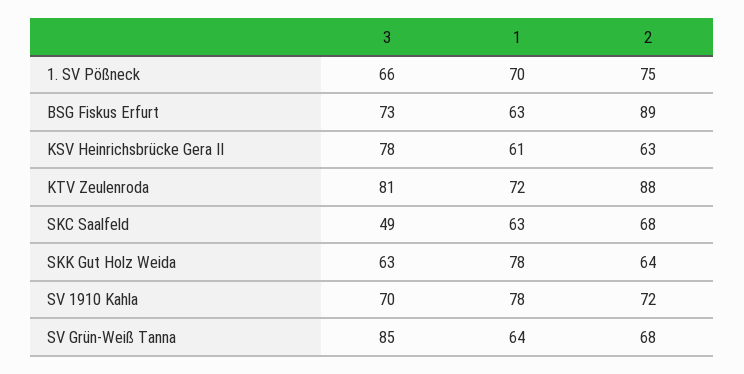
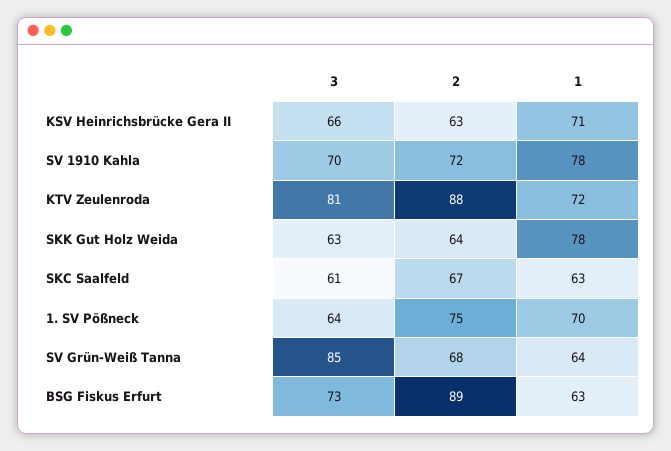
3, 1. SV Pößneck: 66 -> 64
3, KSV Heinrichsbrücke Gera II: 78 -> 66
1, KSV Heinrichsbrücke Gera II: 61 -> 71
3, SKC Saalfeld: 49 -> 61
2, SKC Saalfeld: 68 -> 67

